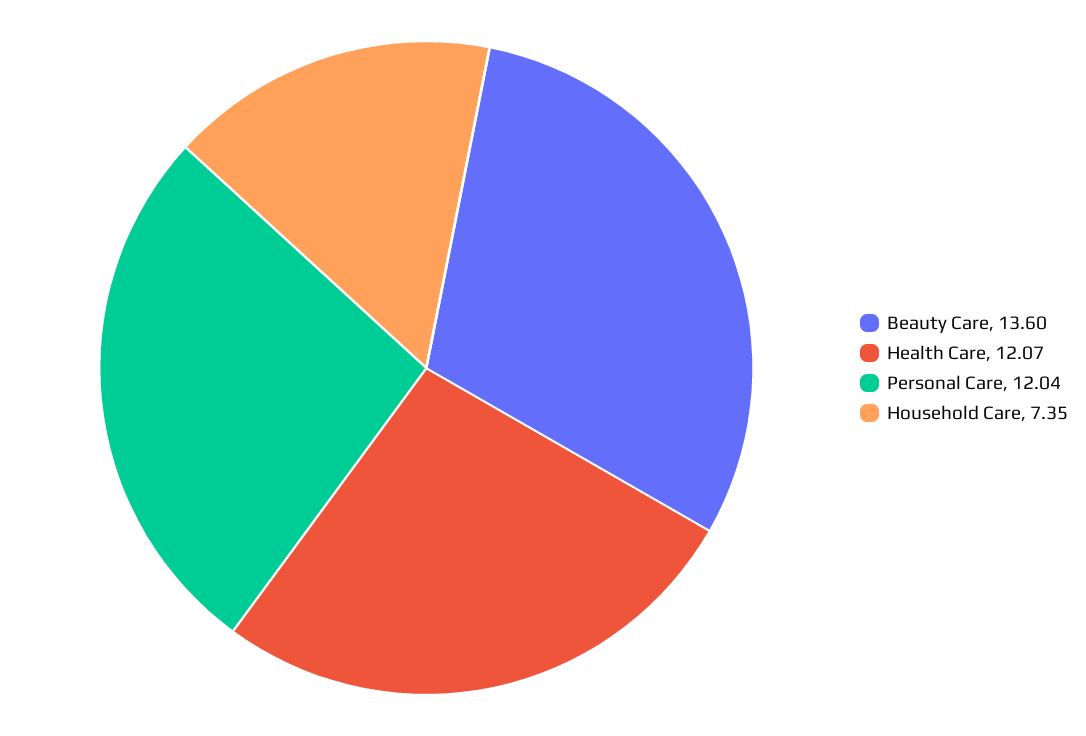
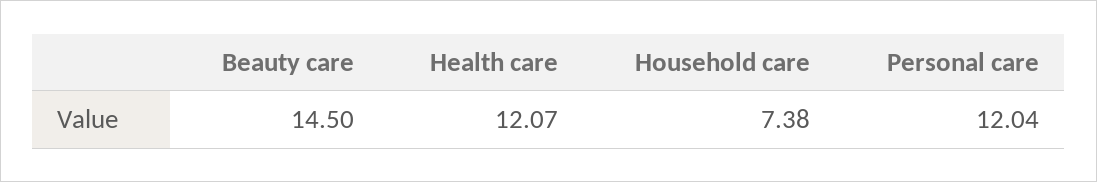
Beauty Care: 13.6 -> 14.5
Household Care: 7.35 -> 7.38

